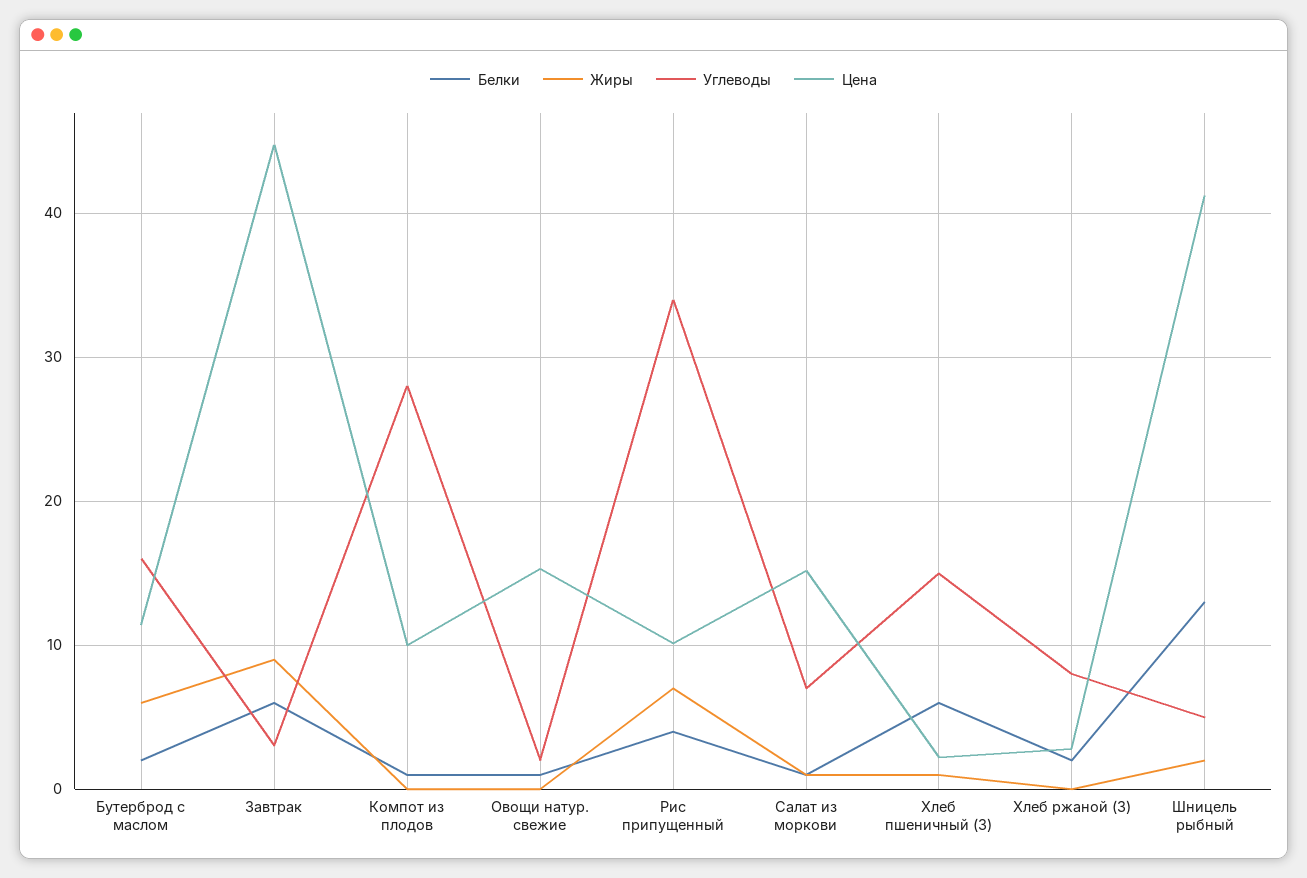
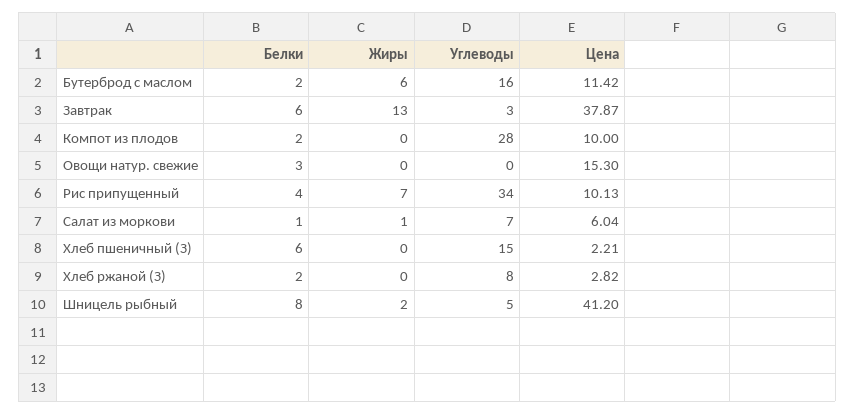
Жиры, Завтрак: 9 -> 13
Цена, Завтрак: 45 -> 37.87
Белки, Компот из плодов: 1 -> 2
Белки, Овощи натур. свежие: 1 -> 3
Углеводы, Овощи натур. свежие: 2 -> 0
Цена, Салат из моркови: 15 -> 6.04
Жиры, Хлеб пшеничный (З): 1 -> 0
Белки, Шницель рыбный: 13 -> 8

